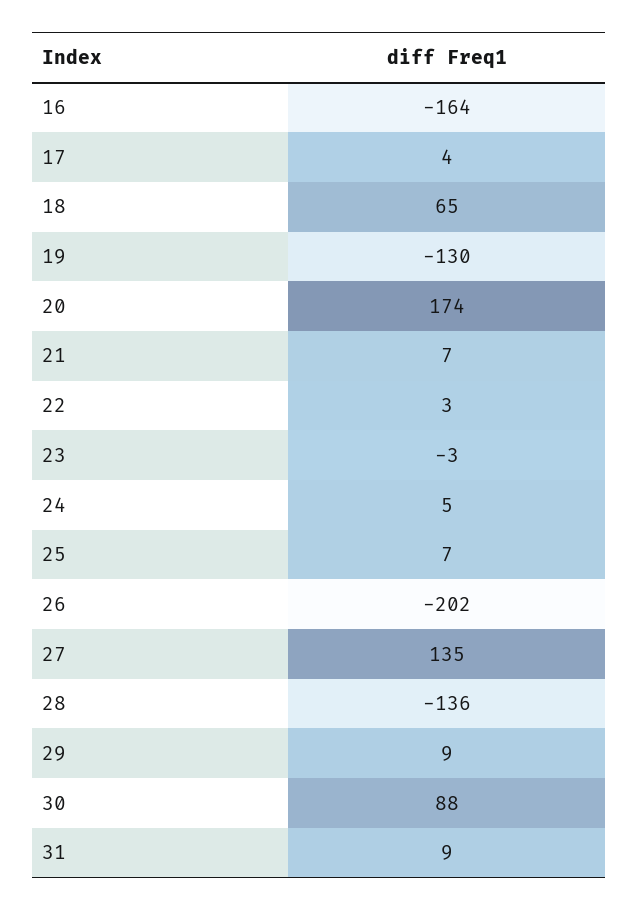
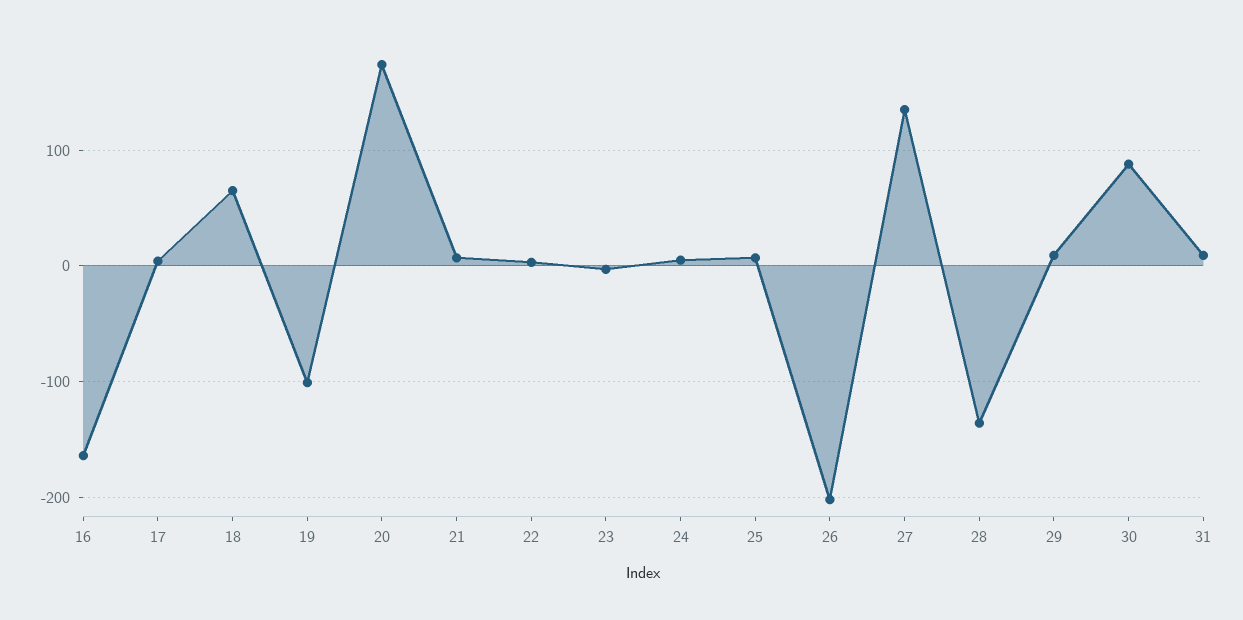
19: -130 -> -100

